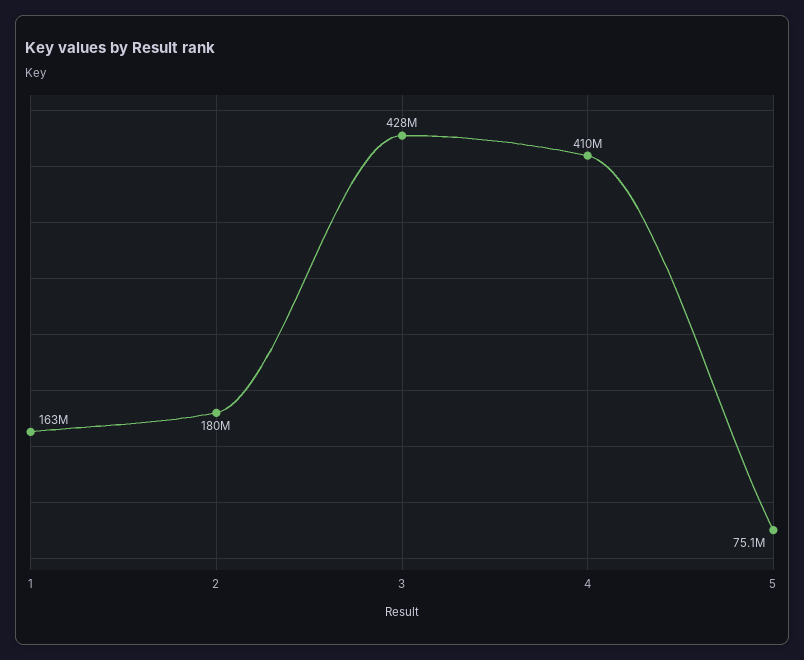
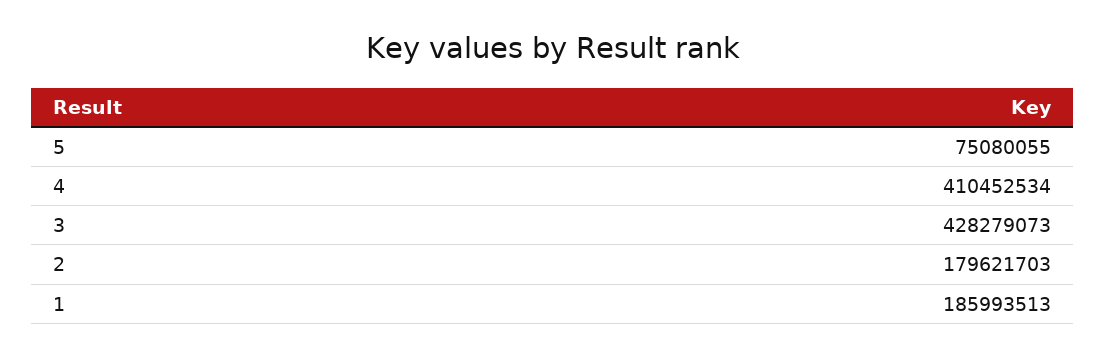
1: 163000000 -> 185993513

